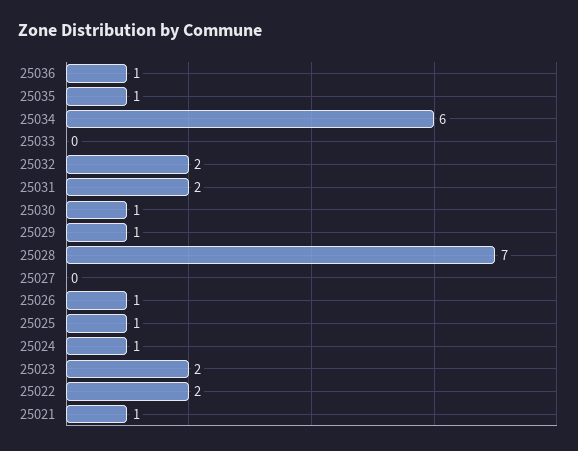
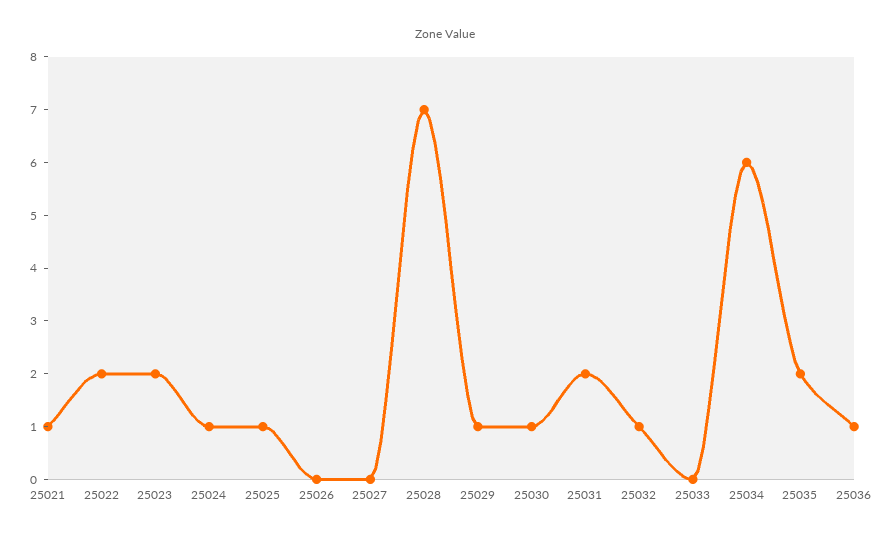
25035: 1 -> 2
25032: 2 -> 1
25026: 1 -> 0

